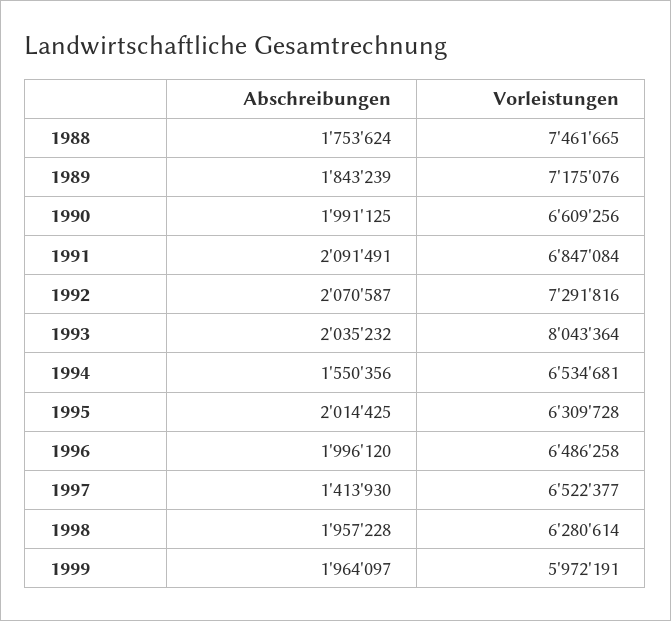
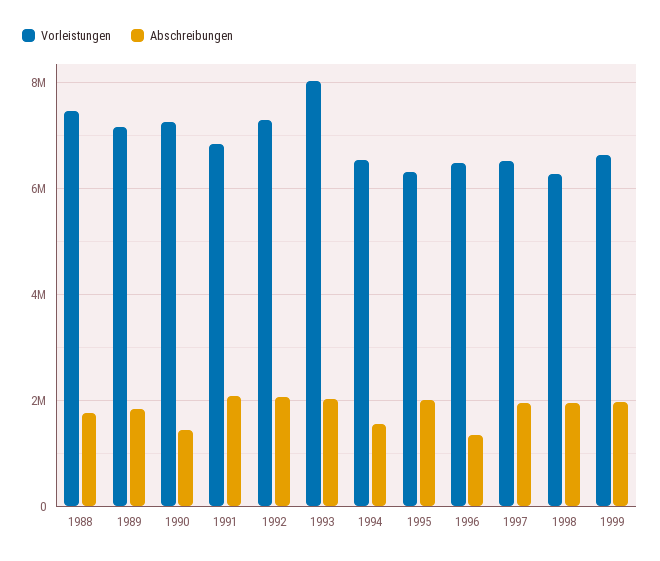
Abschreibungen, 1990: 1991125 -> 1400000
Vorleistungen, 1990: 6609256 -> 7200000
Abschreibungen, 1996: 1996120 -> 1400000
Abschreibungen, 1997: 1413930 -> 2000000
Vorleistungen, 1999: 5972191 -> 6600000

